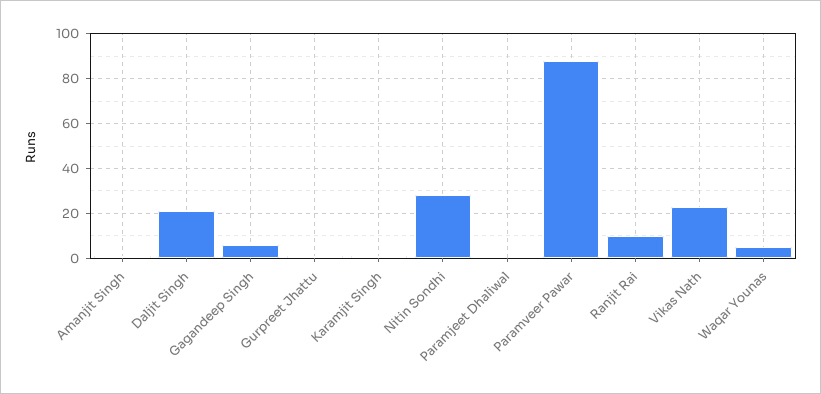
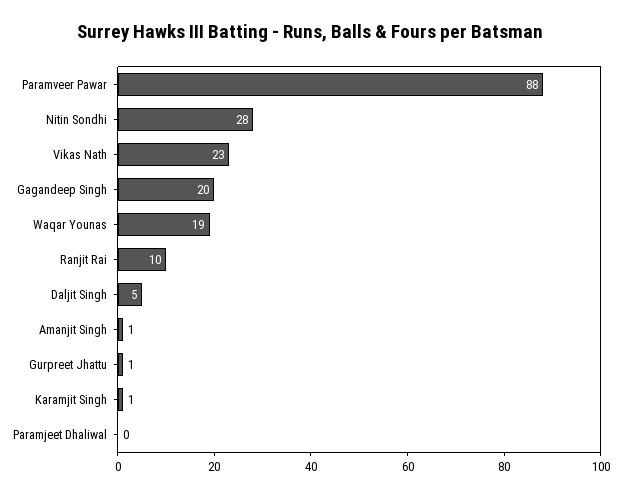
Daljit Singh: 20 -> 5
Gagandeep Singh: 5 -> 20
Waqar Younas: 5 -> 19

